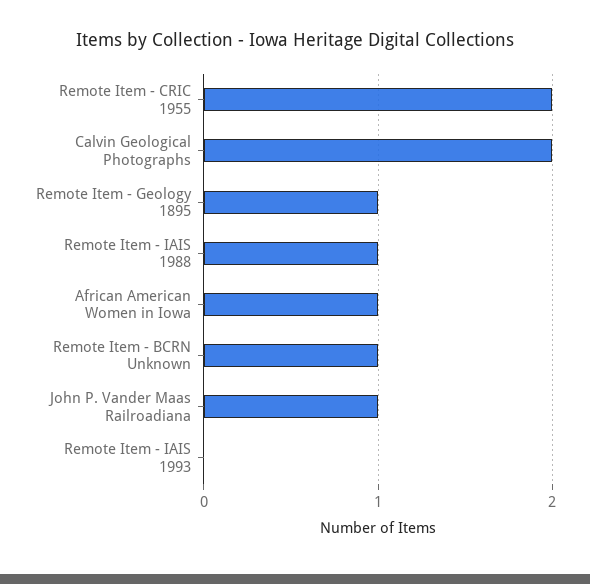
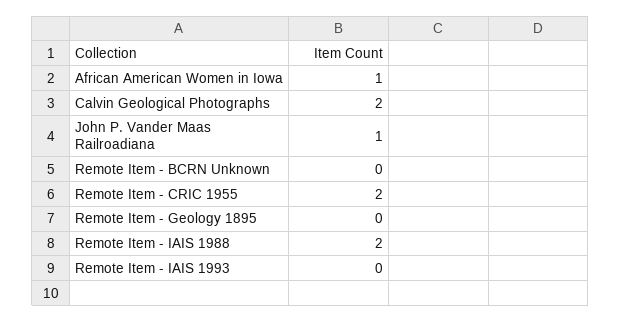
Remote Item - Geology 1895: 1 -> 0
Remote Item - IAIS 1988: 1 -> 2
Remote Item - BCRN Unknown: 1 -> 0

